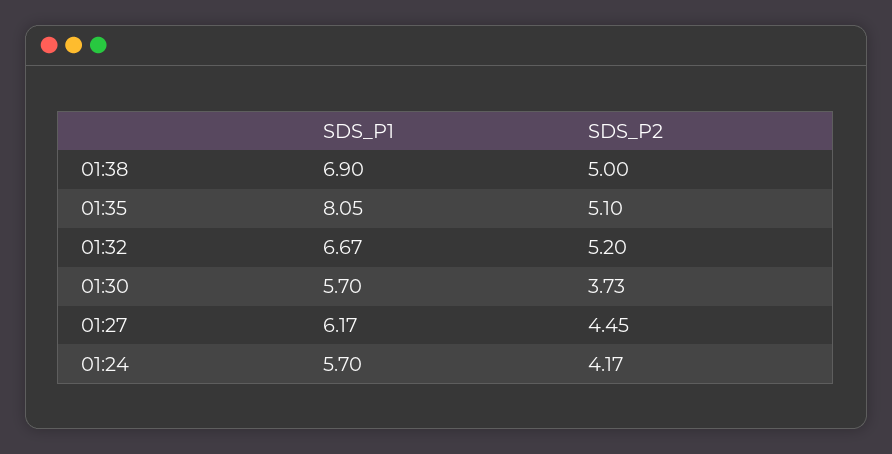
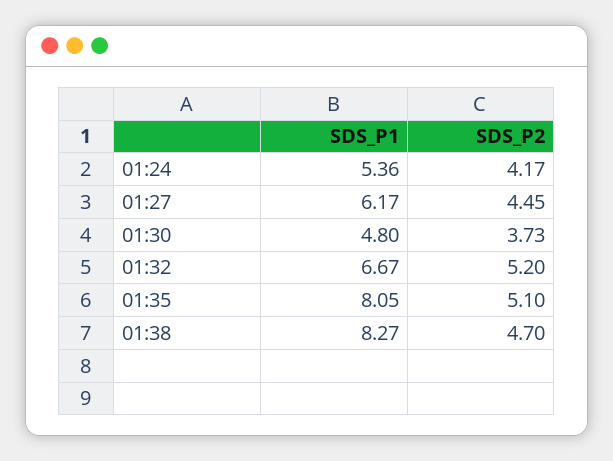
SDS_P1, 01:38: 6.9 -> 8.27
SDS_P2, 01:38: 5 -> 4.7
SDS_P1, 01:30: 5.7 -> 4.8
SDS_P1, 01:24: 5.7 -> 5.36

